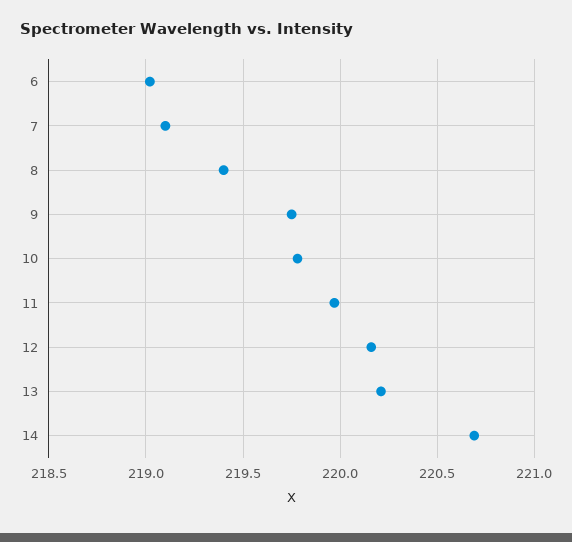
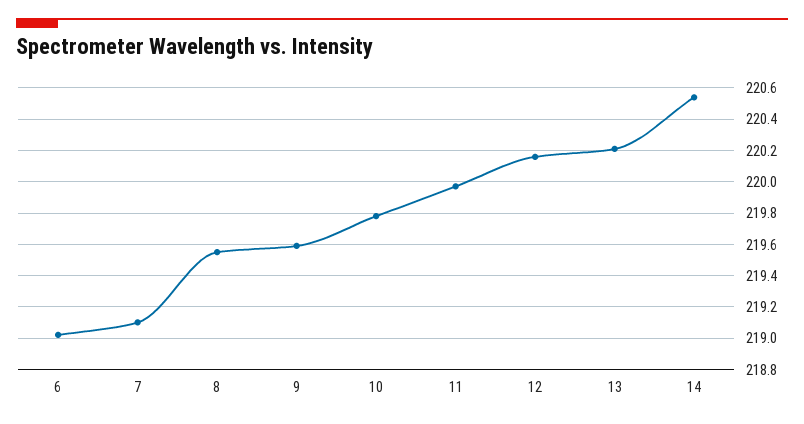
8: 219.4 -> 219.55
9: 219.75 -> 219.6
14: 220.7 -> 220.55

